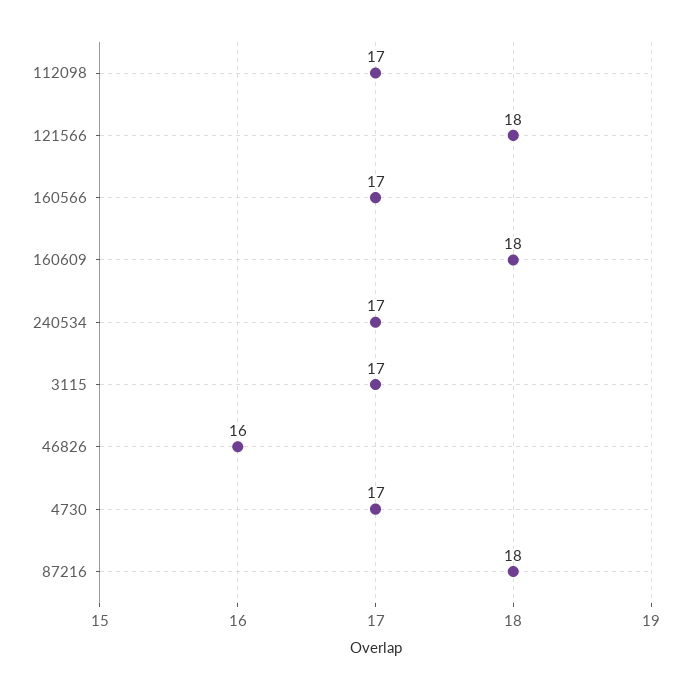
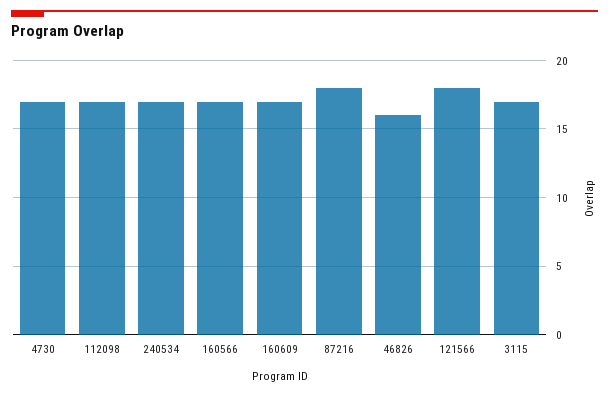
160609: 18 -> 17

